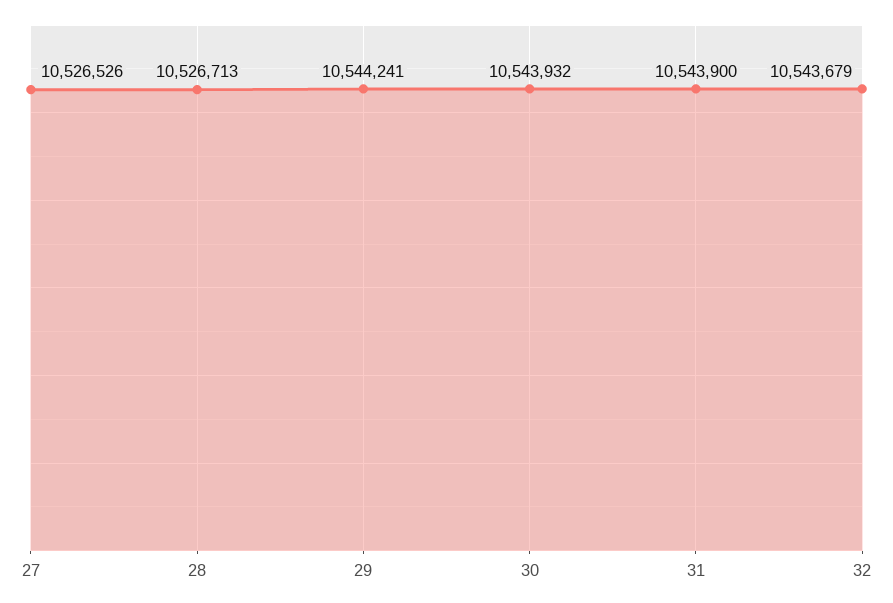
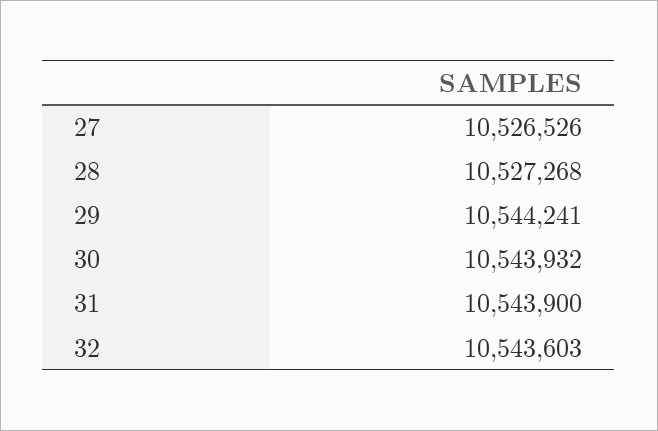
28: 10526713 -> 10527268
32: 10543679 -> 10543603

